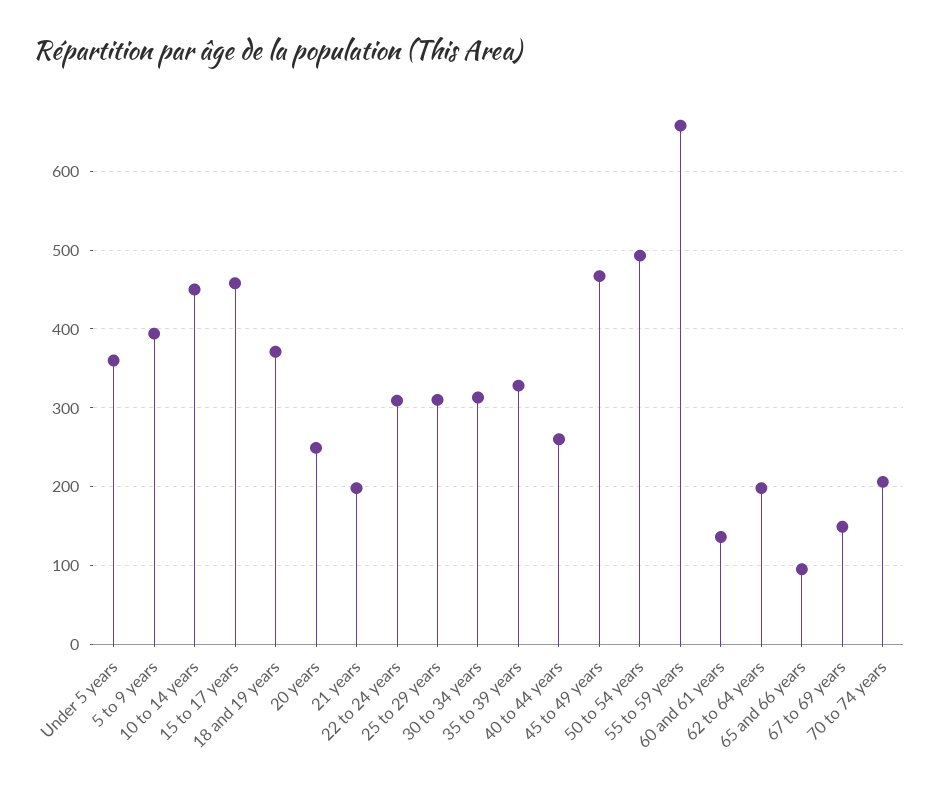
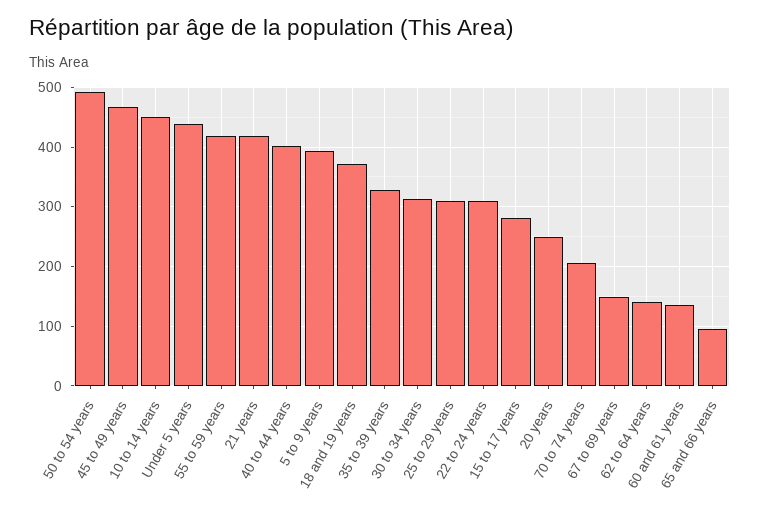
Under 5 years: 360 -> 440
15 to 17 years: 460 -> 280
21 years: 200 -> 420
40 to 44 years: 260 -> 400
55 to 59 years: 660 -> 420
62 to 64 years: 200 -> 140

